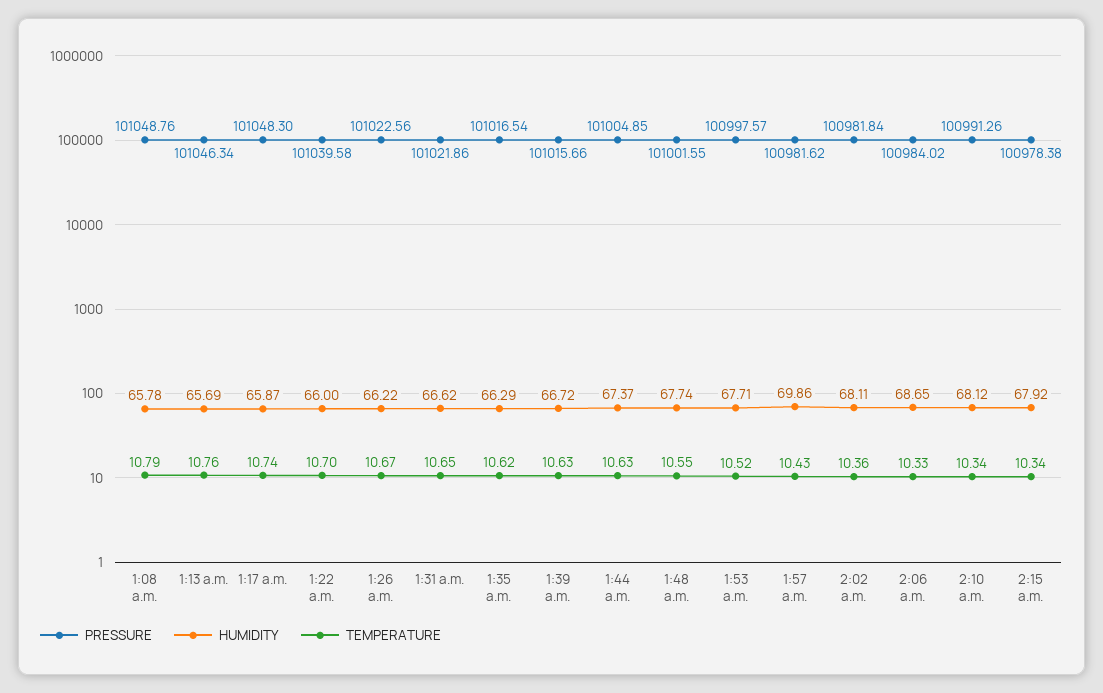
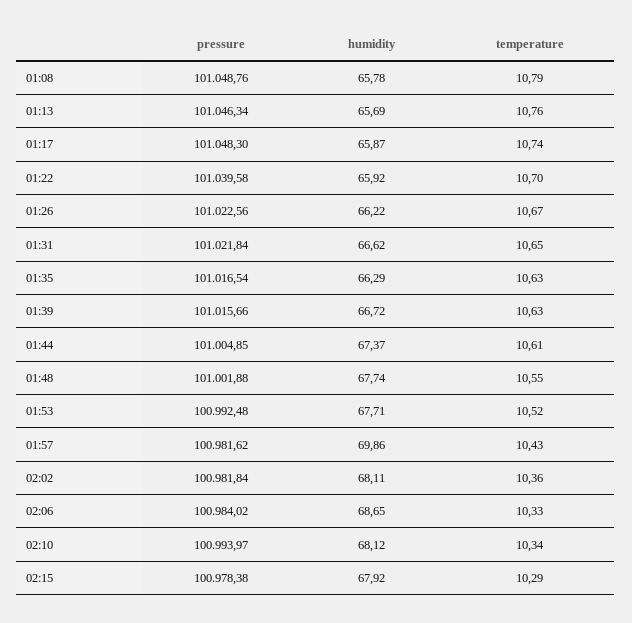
HUMIDITY, 1:22 a.m.: 66 -> 65.92
PRESSURE, 1:31 a.m.: 101021.86 -> 101021.84
TEMPERATURE, 1:35 a.m.: 10.62 -> 10.63
TEMPERATURE, 1:44 a.m.: 10.63 -> 10.61
PRESSURE, 1:48 a.m.: 101001.55 -> 101001.88
PRESSURE, 1:53 a.m.: 100997.57 -> 100992.48
PRESSURE, 2:10 a.m.: 100991.26 -> 100993.97
TEMPERATURE, 2:15 a.m.: 10.34 -> 10.29

